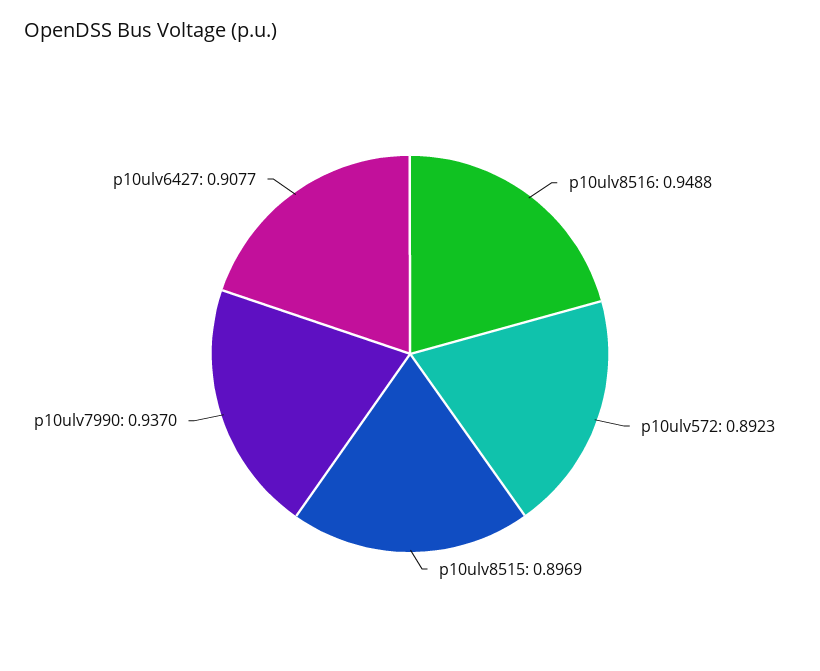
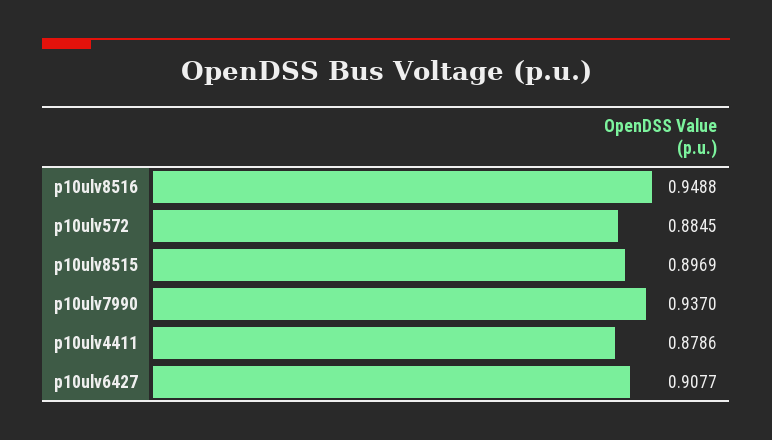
p10ulv572: 0.8923 -> 0.8845
p10ulv4411: none -> 0.8786

